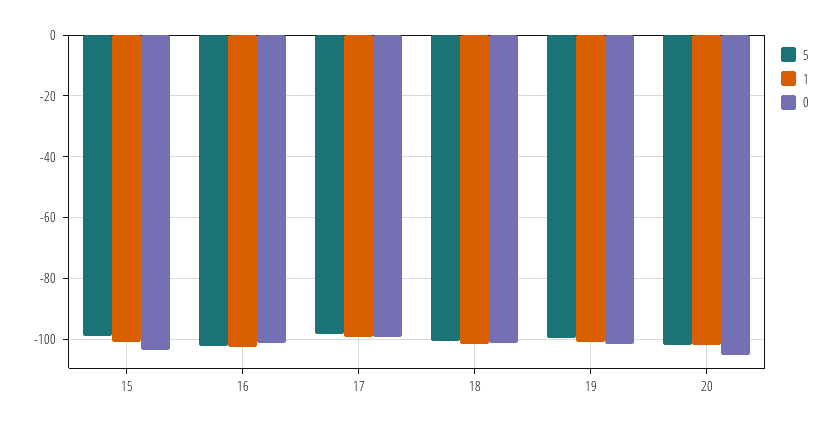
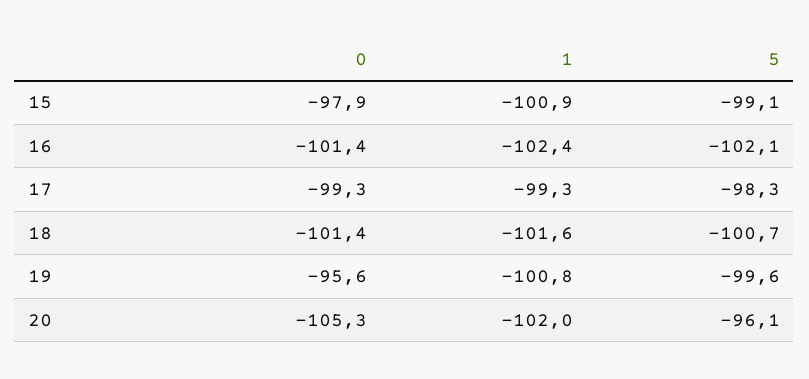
0, 15: -104 -> -97.9
0, 19: -102 -> -95.6
5, 20: -102 -> -96.1

